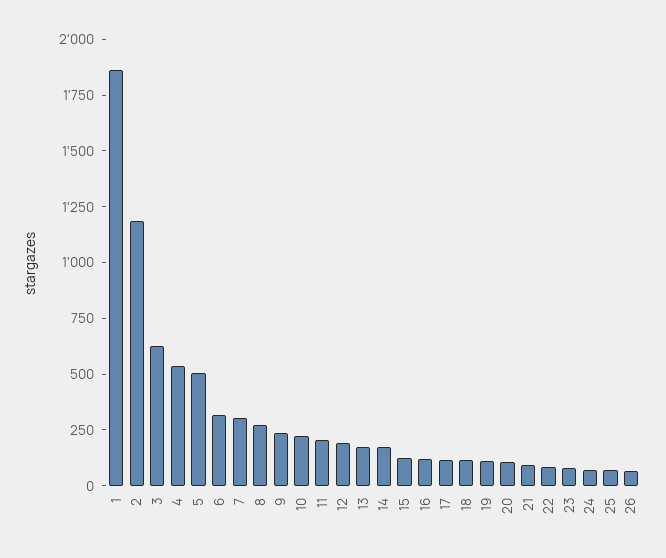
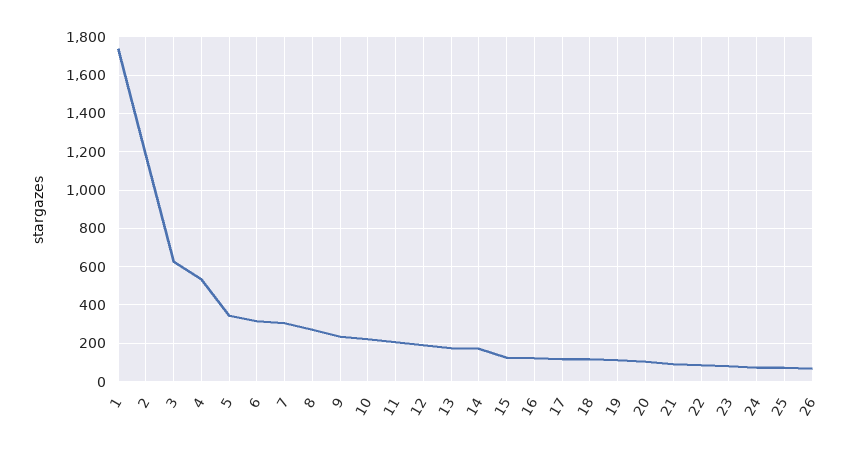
1: 1850 -> 1750
5: 500 -> 350

